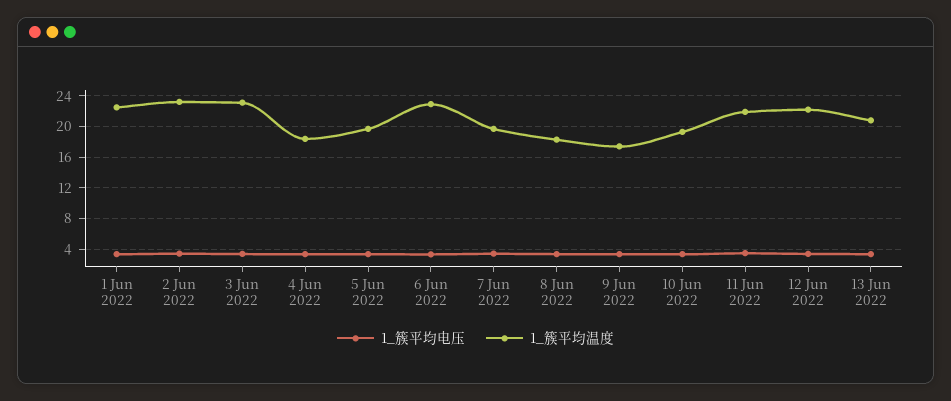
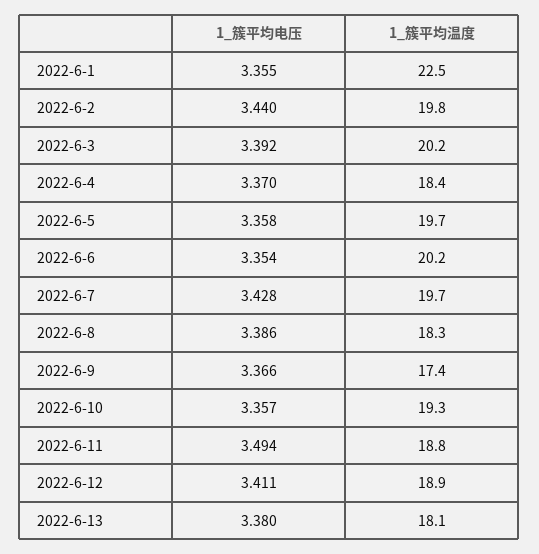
1_簇平均温度, 2 Jun 2022: 23 -> 19.8
1_簇平均温度, 3 Jun 2022: 23 -> 20.2
1_簇平均温度, 6 Jun 2022: 23 -> 20.2
1_簇平均温度, 11 Jun 2022: 22 -> 18.8
1_簇平均温度, 12 Jun 2022: 22 -> 18.9
1_簇平均温度, 13 Jun 2022: 21 -> 18.1

